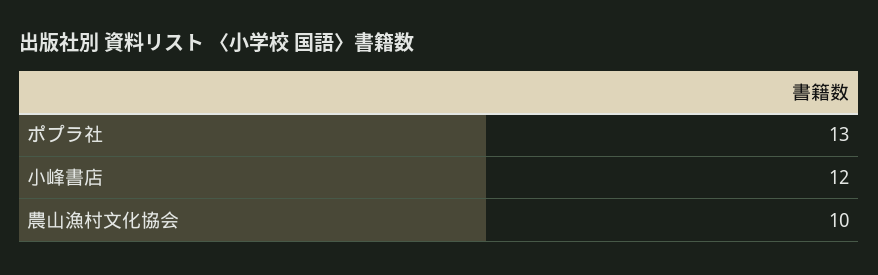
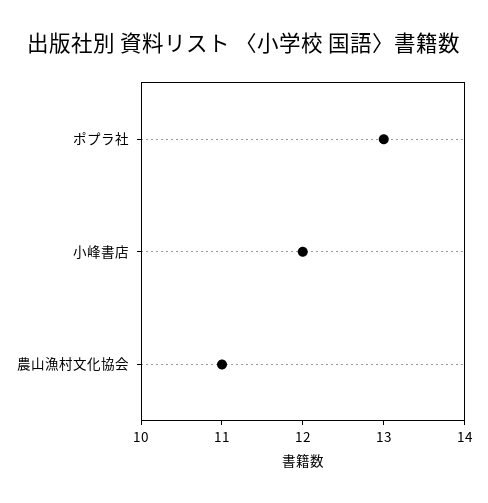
農山漁村文化協会: 10 -> 11

